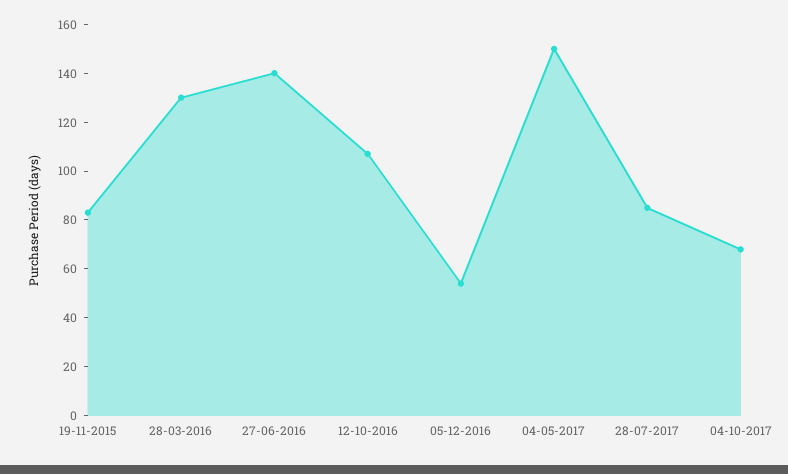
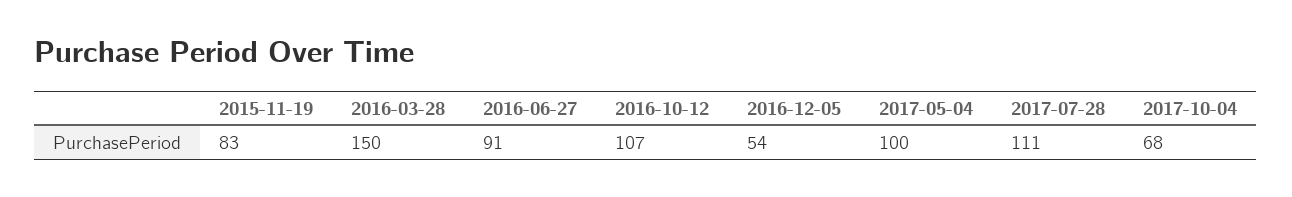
28-03-2016: 130 -> 150
27-06-2016: 140 -> 91
04-05-2017: 150 -> 100
28-07-2017: 85 -> 111

